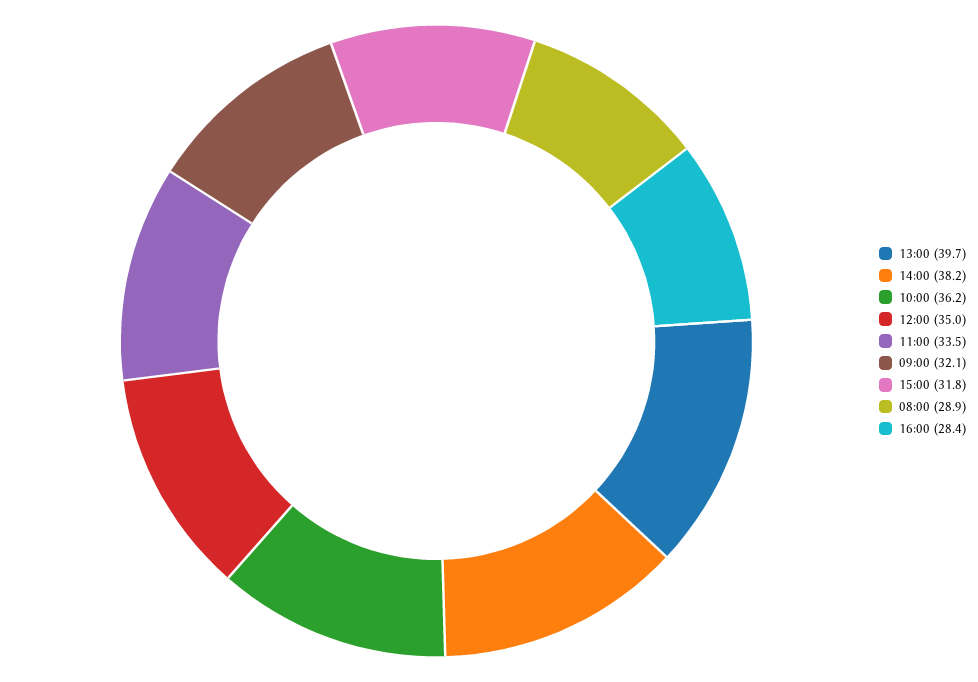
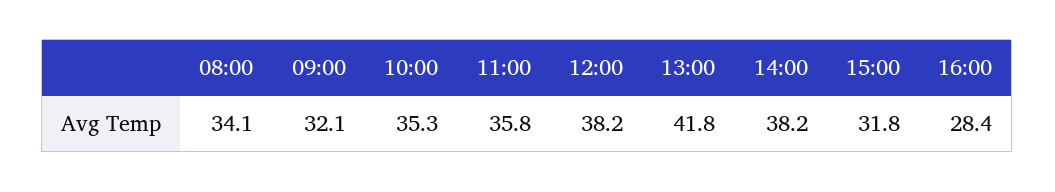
13:00: 39.7 -> 41.8
10:00: 36.2 -> 35.3
12:00: 35 -> 38.2
11:00: 33.5 -> 35.8
08:00: 28.9 -> 34.1

